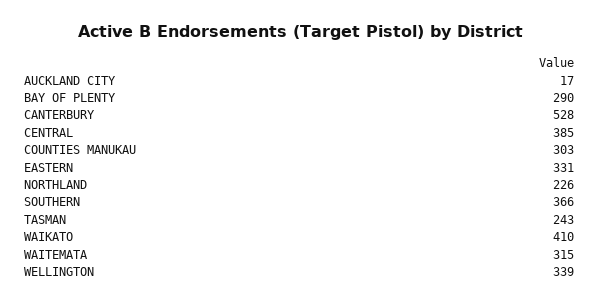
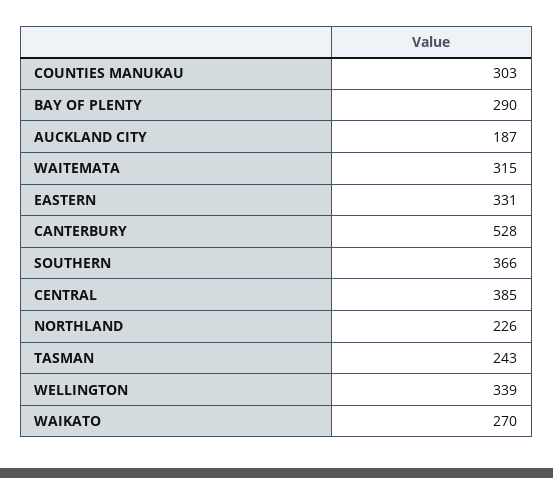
AUCKLAND CITY: 17 -> 187
WAIKATO: 410 -> 270

